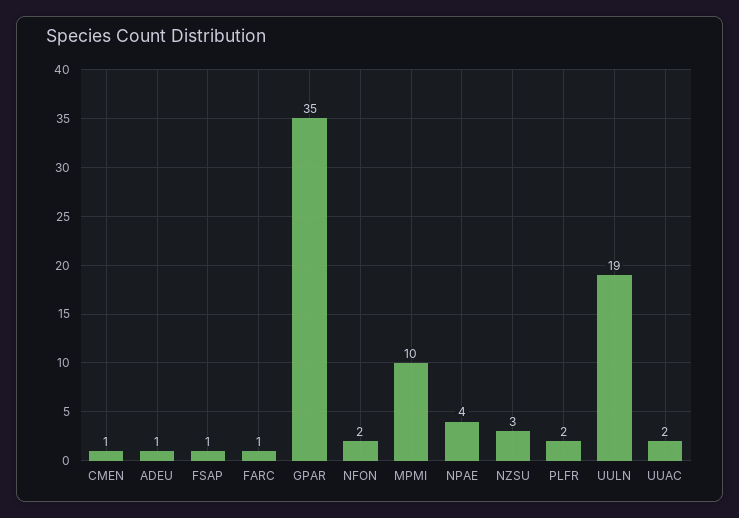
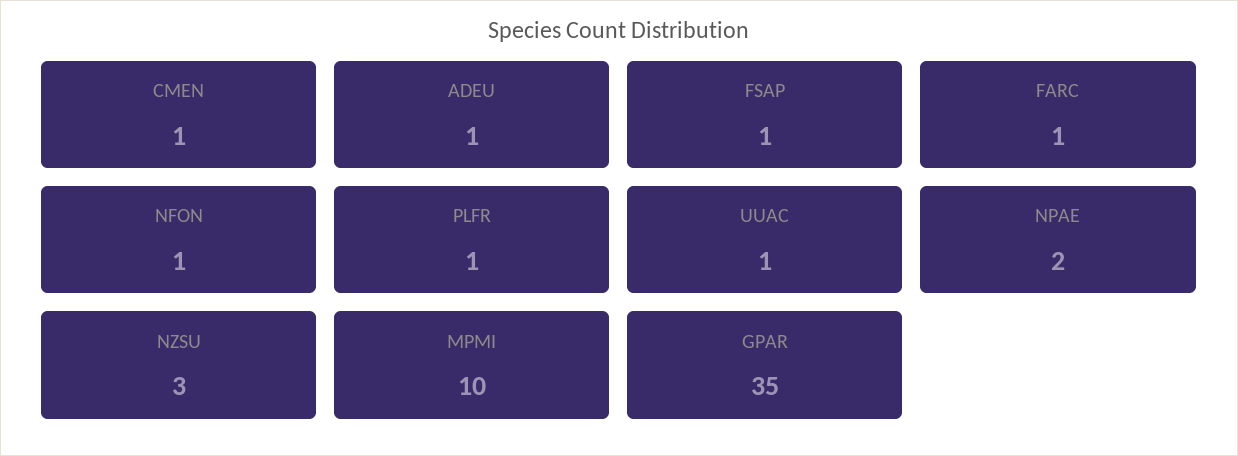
NFON: 2 -> 1
NPAE: 4 -> 2
PLFR: 2 -> 1
UULN: 19 -> none
UUAC: 2 -> 1

